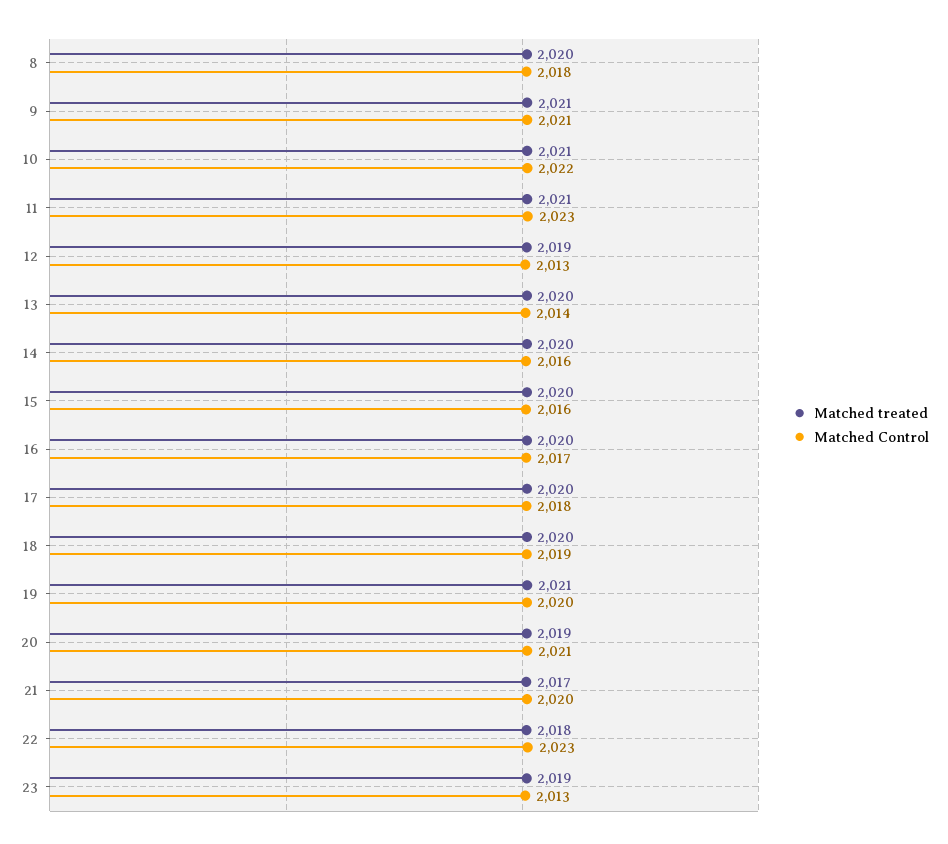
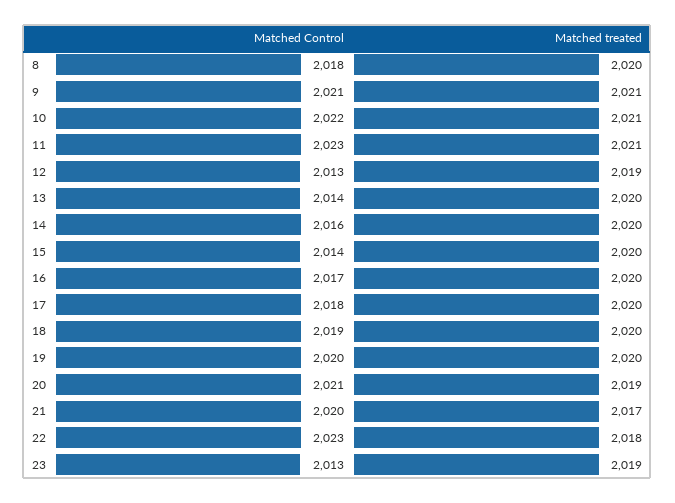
Matched Control, 15: 2016 -> 2014
Matched treated, 19: 2021 -> 2020

